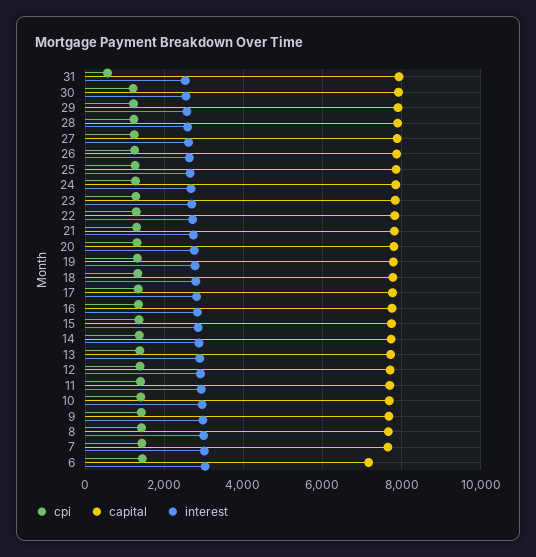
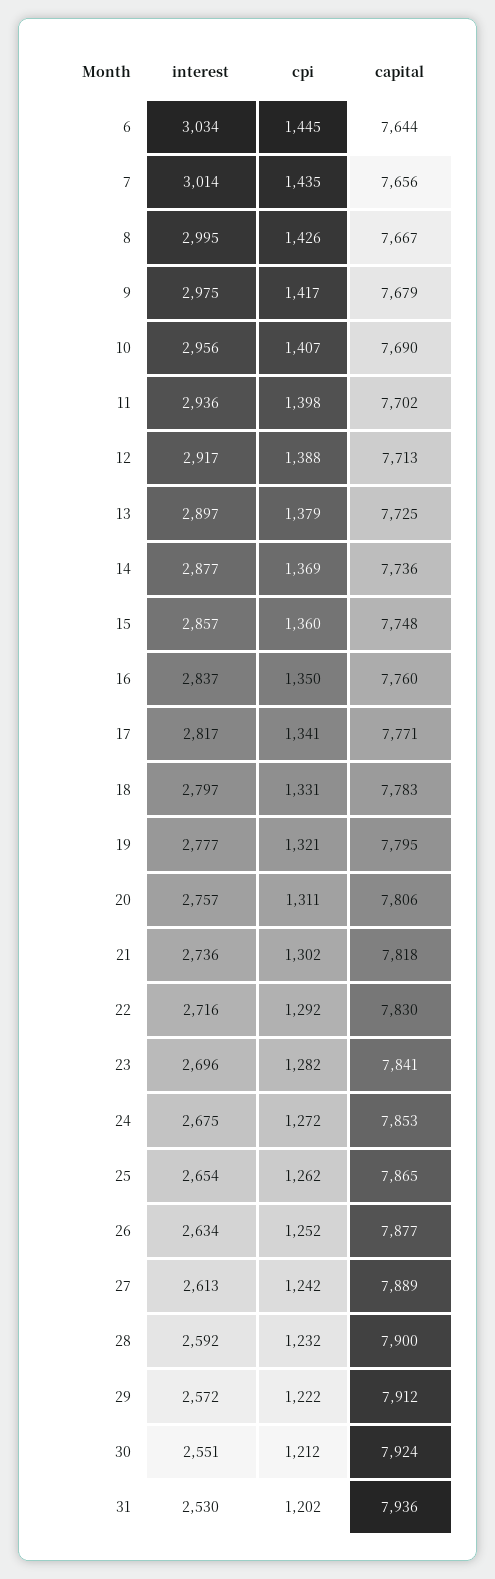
cpi, 31: 600 -> 1202
capital, 6: 7200 -> 7644

